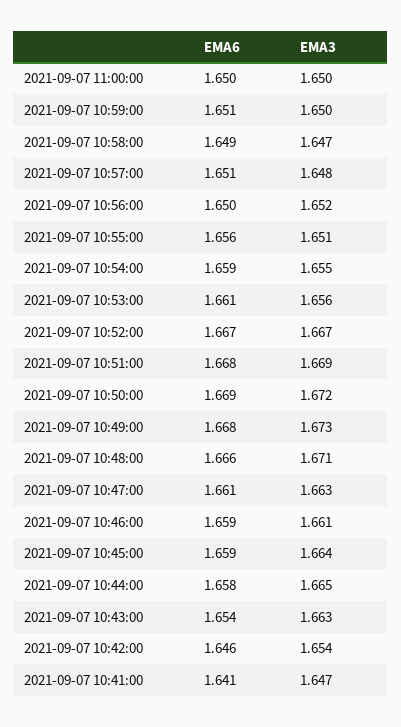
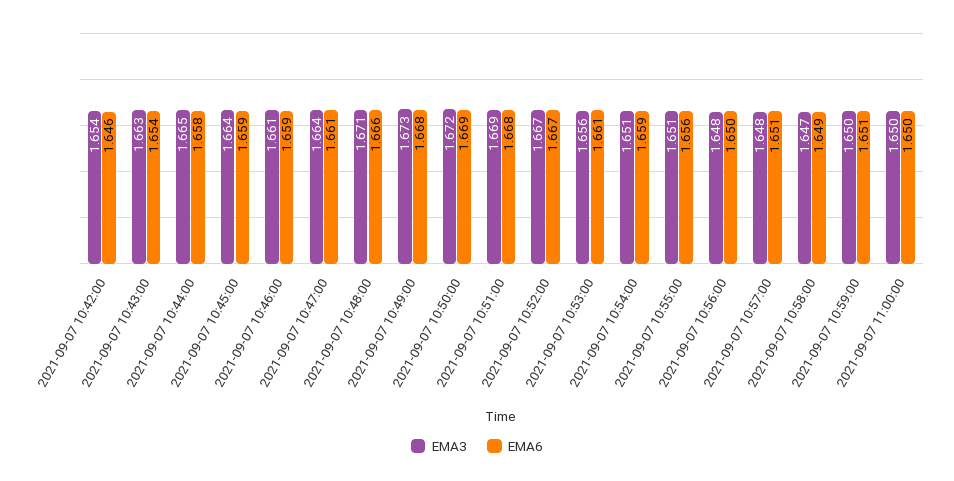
EMA3, 2021-09-07 10:56:00: 1.652 -> 1.648
EMA3, 2021-09-07 10:54:00: 1.655 -> 1.651
EMA3, 2021-09-07 10:47:00: 1.663 -> 1.664
EMA6, 2021-09-07 10:41:00: 1.641 -> none
EMA3, 2021-09-07 10:41:00: 1.647 -> none

